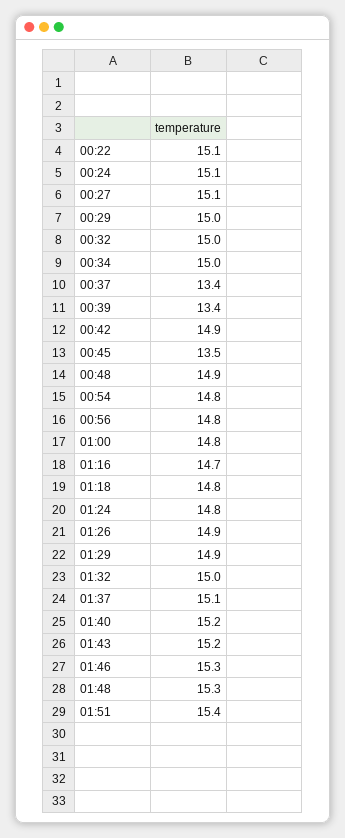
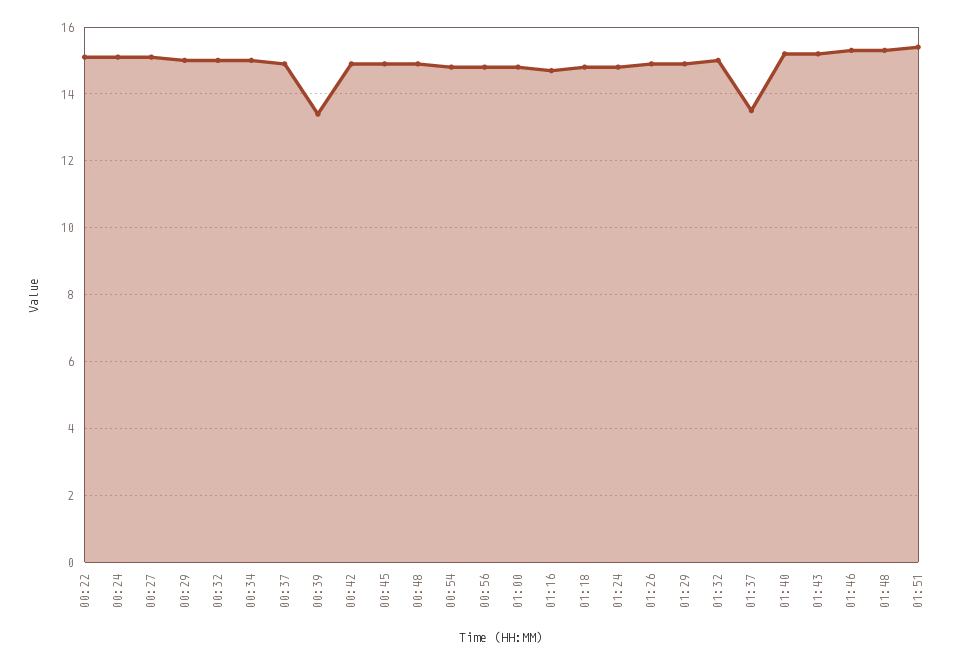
00:37: 13.4 -> 15
00:45: 13.5 -> 15
01:37: 15.1 -> 13.5

